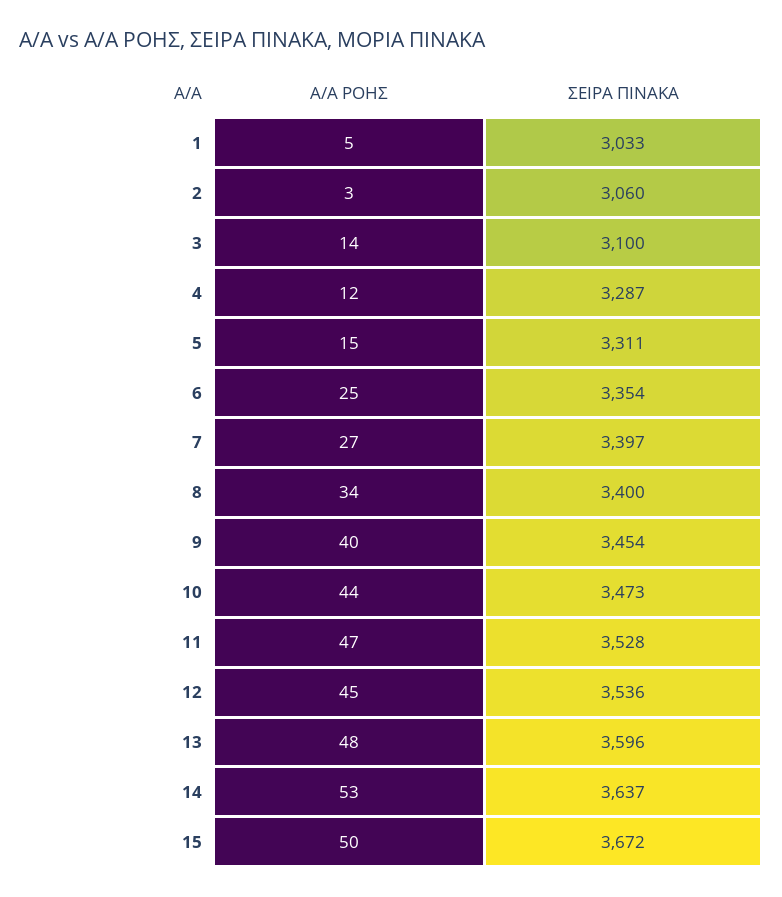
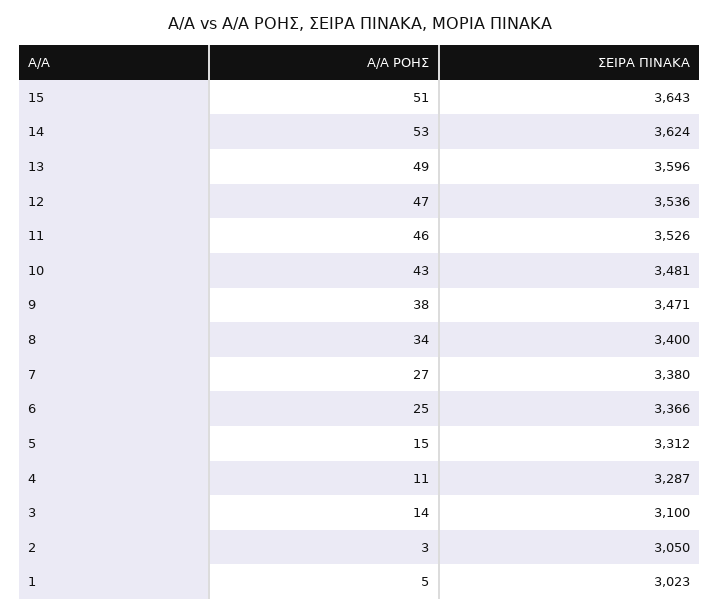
ΣΕΙΡΑ ΠΙΝΑΚΑ, 1: 3033 -> 3023
ΣΕΙΡΑ ΠΙΝΑΚΑ, 2: 3060 -> 3050
Α/Α ΡΟΗΣ, 4: 12 -> 11
ΣΕΙΡΑ ΠΙΝΑΚΑ, 5: 3311 -> 3312
ΣΕΙΡΑ ΠΙΝΑΚΑ, 6: 3354 -> 3366
ΣΕΙΡΑ ΠΙΝΑΚΑ, 7: 3397 -> 3380
Α/Α ΡΟΗΣ, 9: 40 -> 38
ΣΕΙΡΑ ΠΙΝΑΚΑ, 9: 3454 -> 3471
Α/Α ΡΟΗΣ, 10: 44 -> 43
ΣΕΙΡΑ ΠΙΝΑΚΑ, 10: 3473 -> 3481
Α/Α ΡΟΗΣ, 11: 47 -> 46
ΣΕΙΡΑ ΠΙΝΑΚΑ, 11: 3528 -> 3526
Α/Α ΡΟΗΣ, 12: 45 -> 47
Α/Α ΡΟΗΣ, 13: 48 -> 49
ΣΕΙΡΑ ΠΙΝΑΚΑ, 14: 3637 -> 3624
Α/Α ΡΟΗΣ, 15: 50 -> 51
ΣΕΙΡΑ ΠΙΝΑΚΑ, 15: 3672 -> 3643

